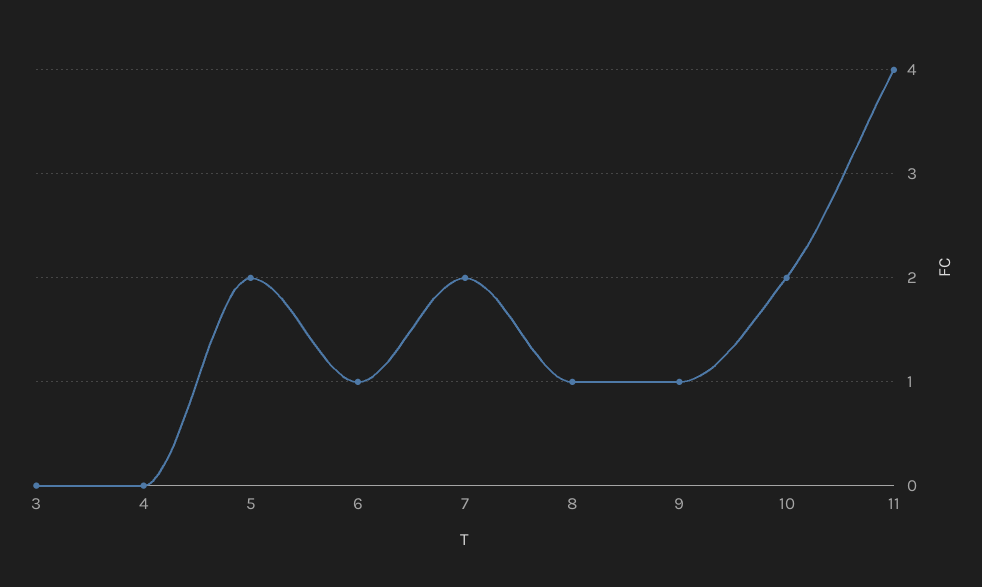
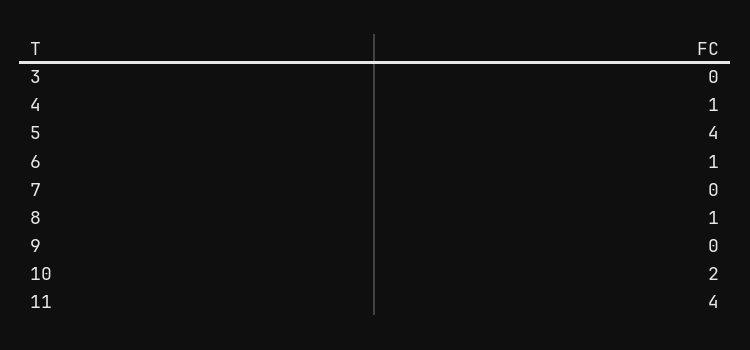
4: 0 -> 1
5: 2 -> 4
7: 2 -> 0
9: 1 -> 0

